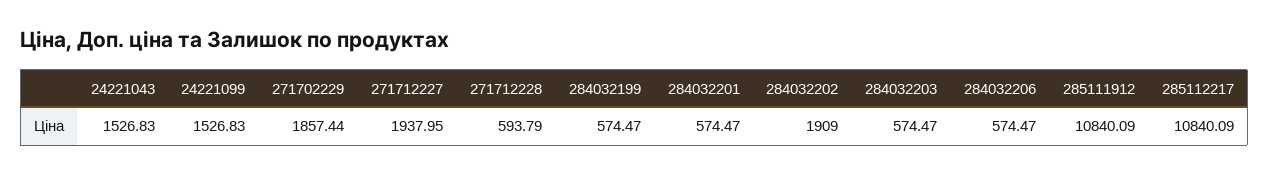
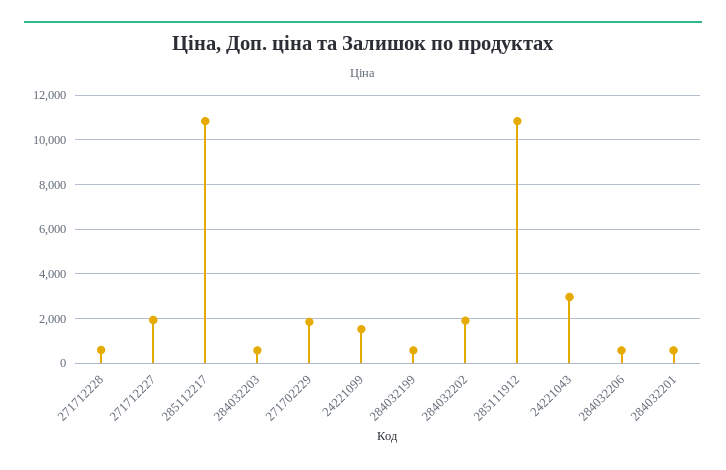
24221043: 1526.83 -> 3000

